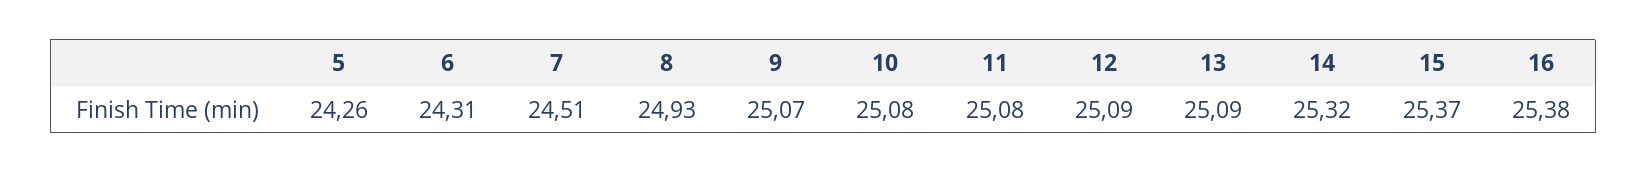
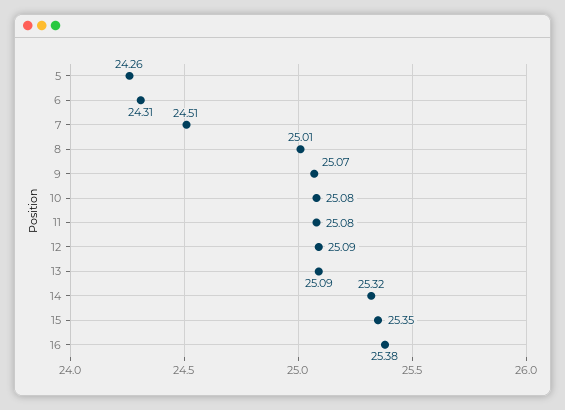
8: 24.93 -> 25.01
15: 25.37 -> 25.35

